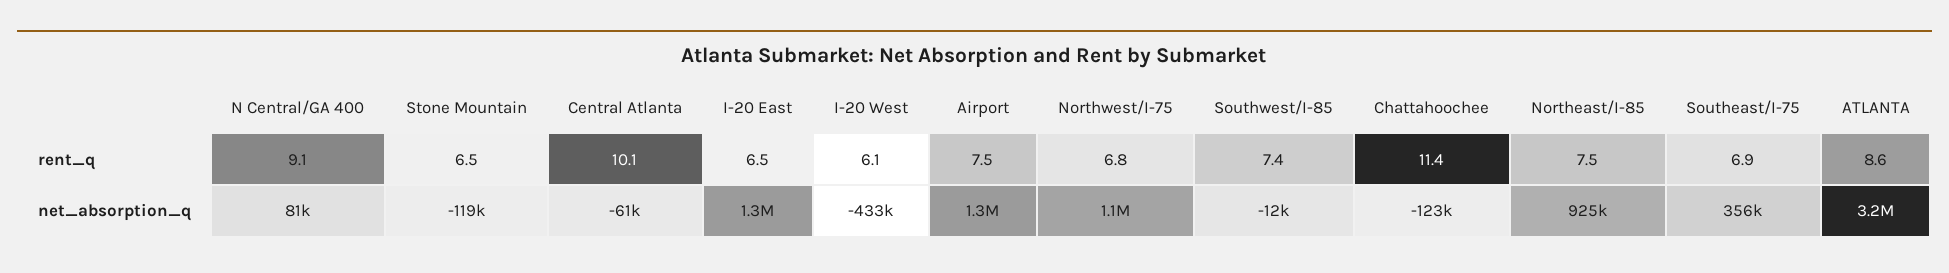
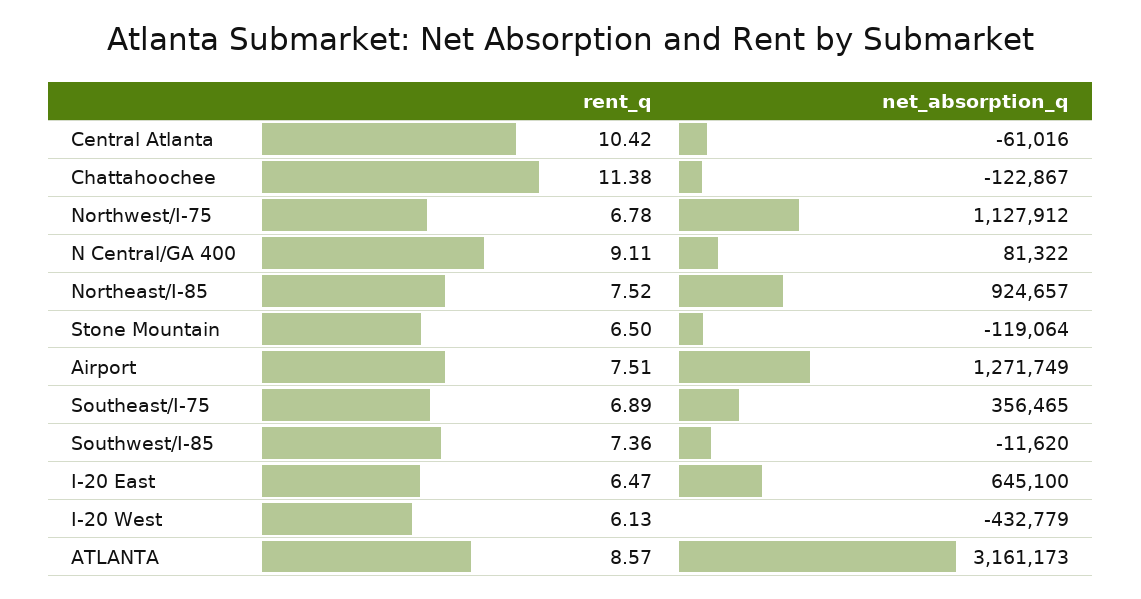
Central Atlanta, rent_q: 10.1 -> 10.42
I-20 East, net_absorption_q: 1300000 -> 645100

